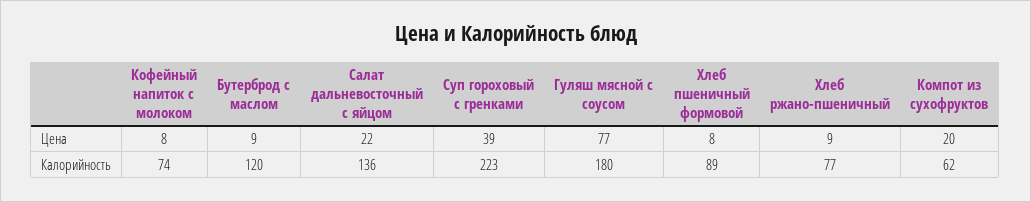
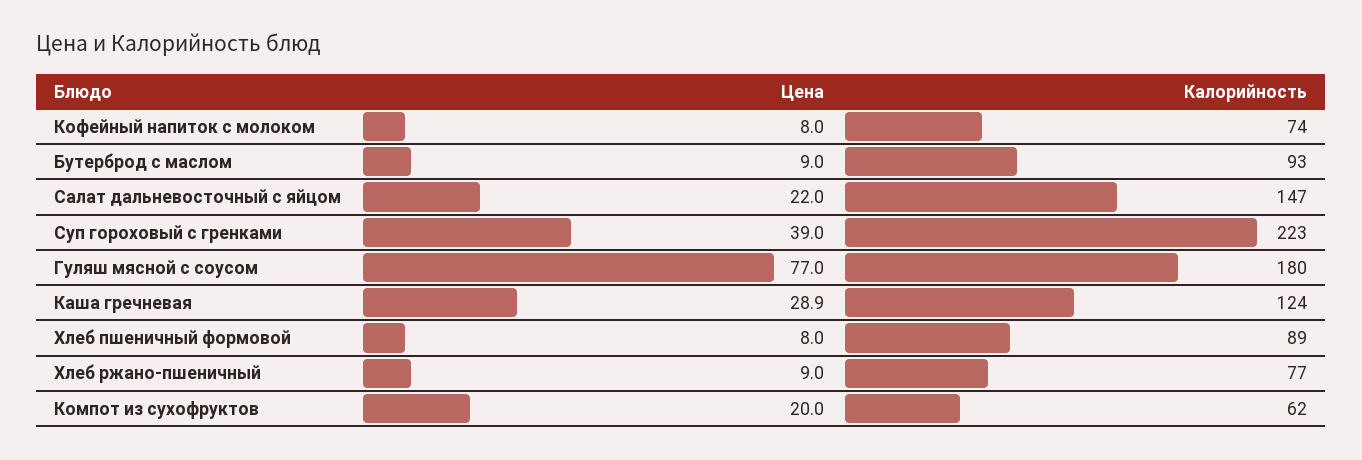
Бутерброд с маслом, Калорийность: 120 -> 93
Салат дальневосточный с яйцом, Калорийность: 136 -> 147
Каша гречневая, Цена: none -> 28.9
Каша гречневая, Калорийность: none -> 124

